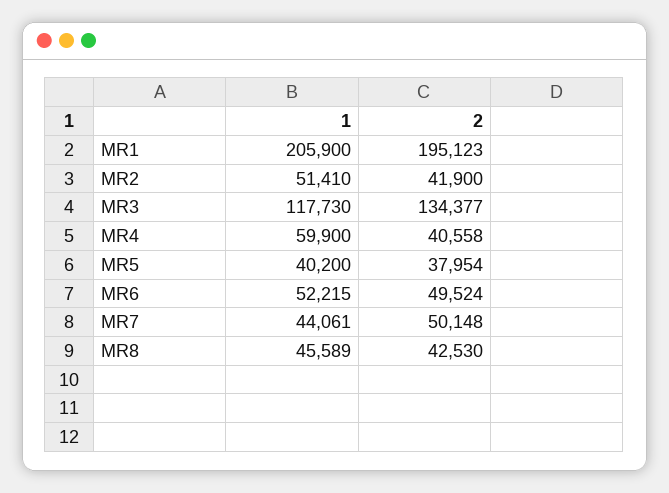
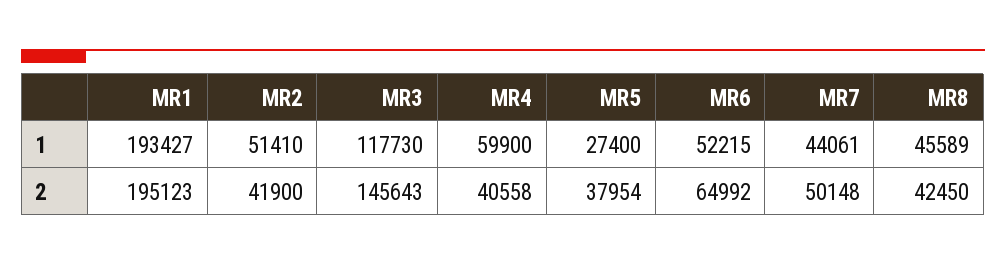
1, MR1: 205900 -> 193427
2, MR3: 134377 -> 145643
1, MR5: 40200 -> 27400
2, MR6: 49524 -> 64992
2, MR8: 42530 -> 42450

